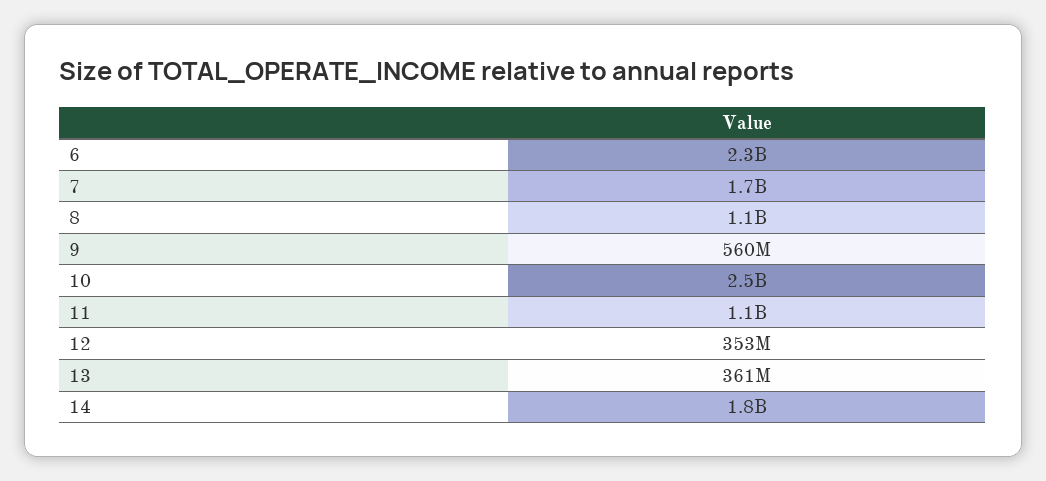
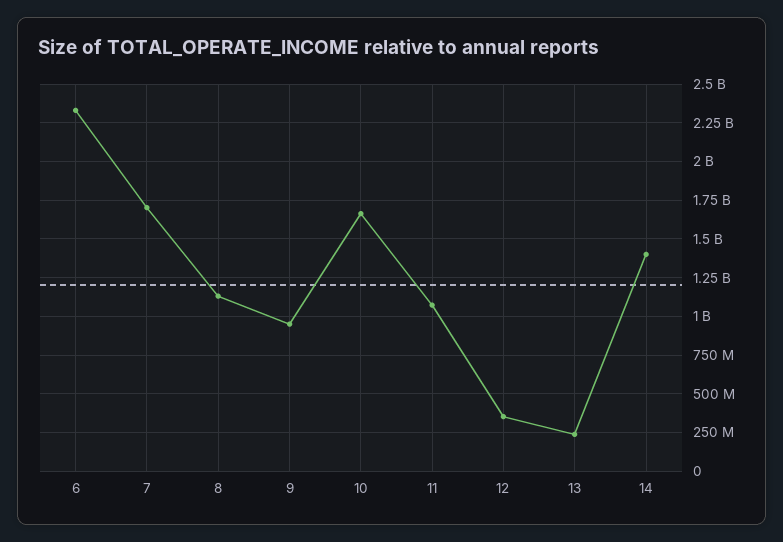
9: 560000000 -> 950000000
10: 2500000000 -> 1650000000
13: 361000000 -> 250000000
14: 1800000000 -> 1400000000

